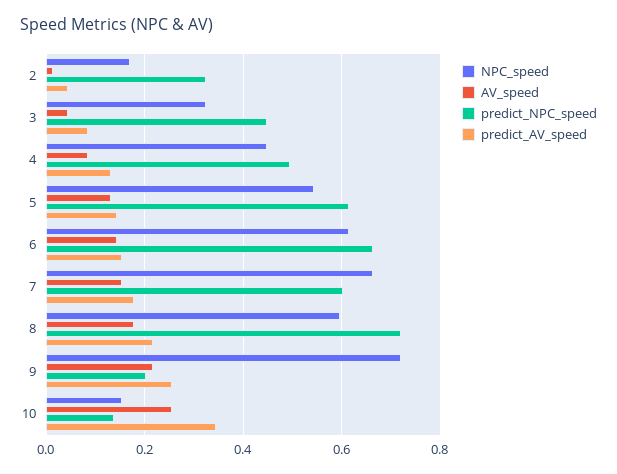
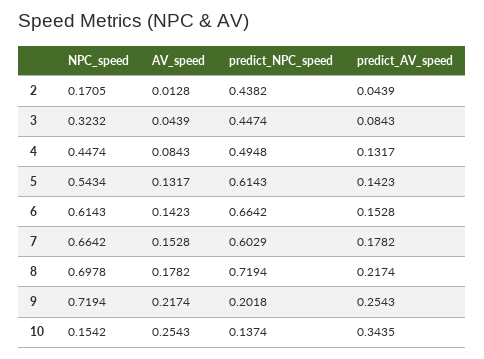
predict_NPC_speed, 2: 0.32 -> 0.4382
NPC_speed, 8: 0.6 -> 0.6978

